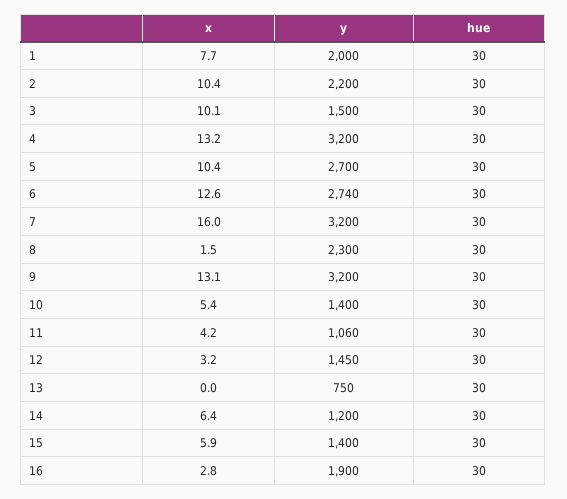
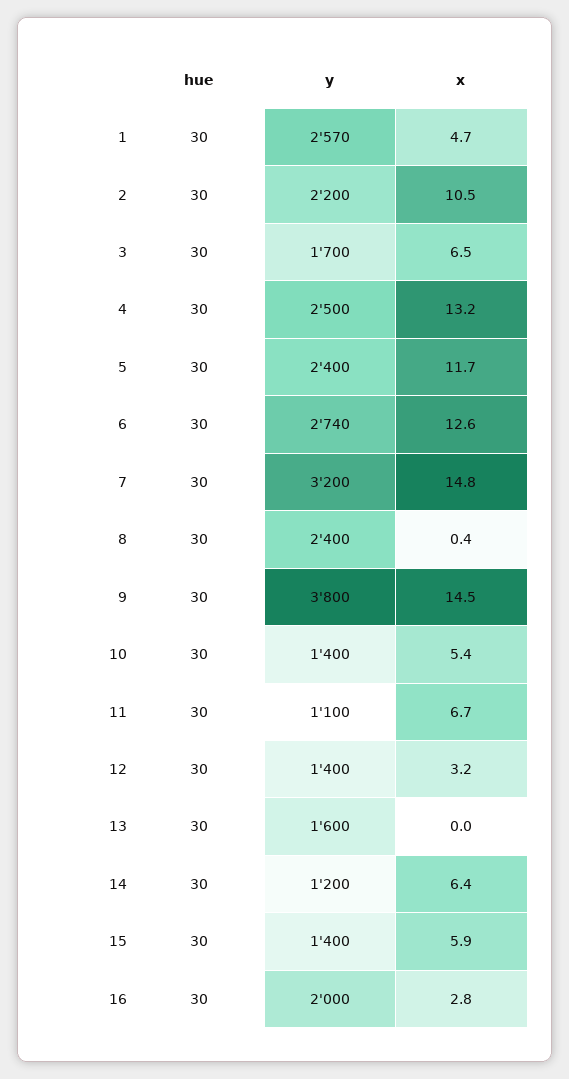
x, 1: 7.7 -> 4.7
y, 1: 2000 -> 2570
x, 2: 10.4 -> 10.5
x, 3: 10.1 -> 6.5
y, 3: 1500 -> 1700
y, 4: 3200 -> 2500
x, 5: 10.4 -> 11.7
y, 5: 2700 -> 2400
x, 7: 16 -> 14.8
x, 8: 1.5 -> 0.4
y, 8: 2300 -> 2400
x, 9: 13.1 -> 14.5
y, 9: 3200 -> 3800
x, 11: 4.2 -> 6.7
y, 11: 1060 -> 1100
y, 12: 1450 -> 1400
y, 13: 750 -> 1600
y, 16: 1900 -> 2000

